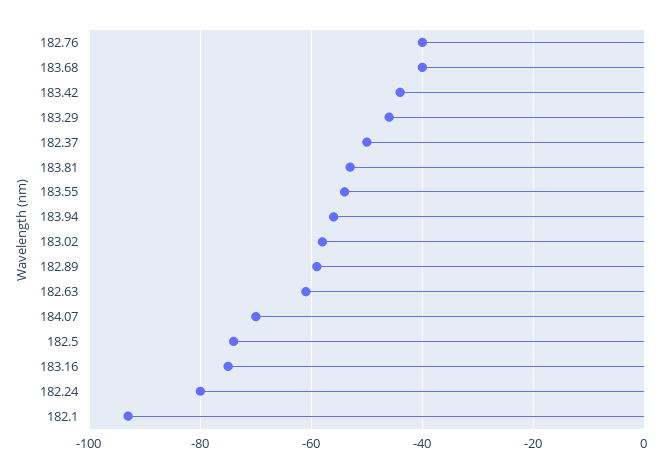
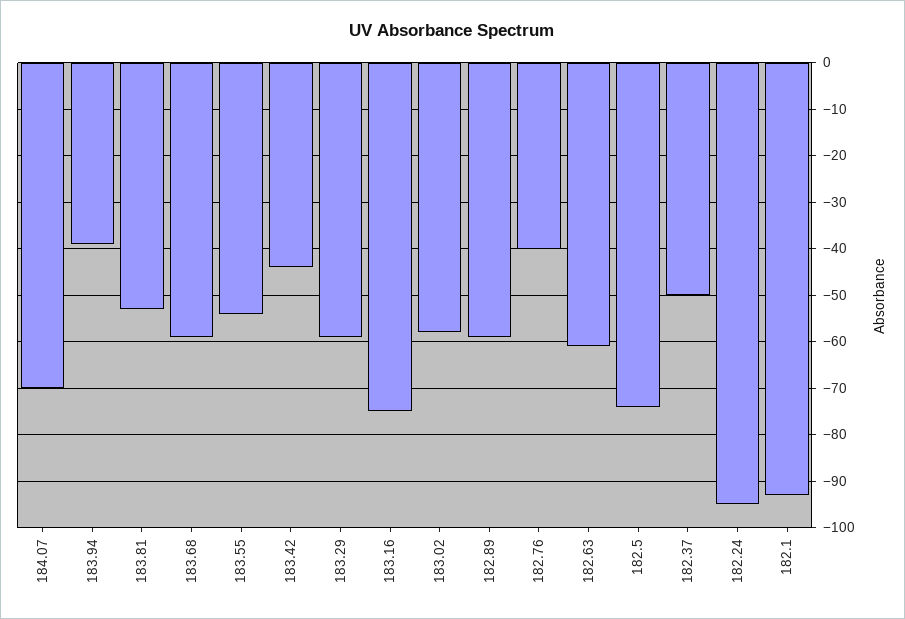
183.68: -40 -> -60
183.29: -45 -> -60
183.94: -55 -> -40
182.24: -80 -> -95

